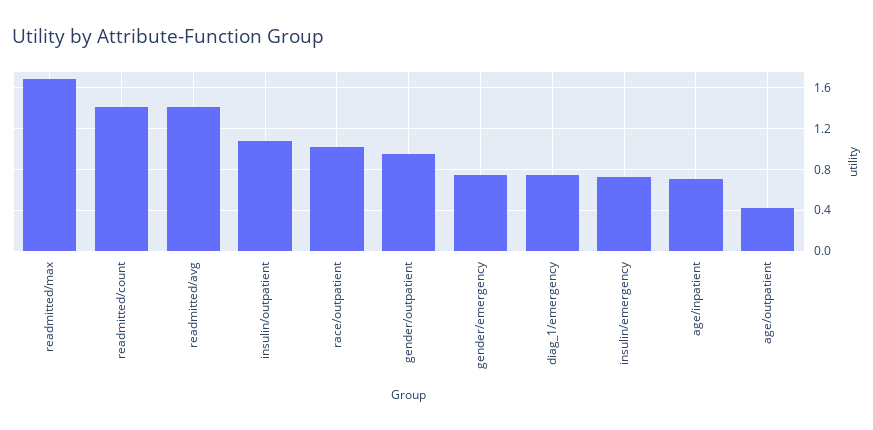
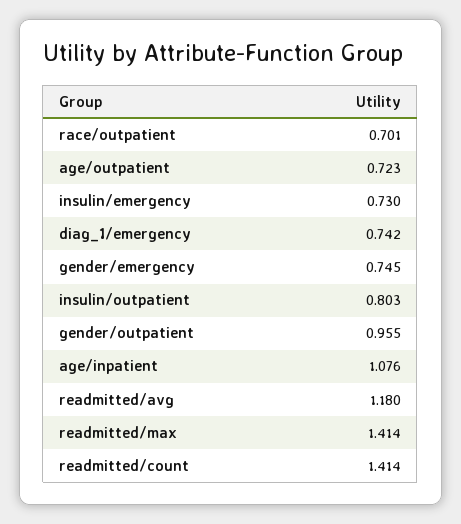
readmitted/max: 1.7 -> 1.414
readmitted/avg: 1.4 -> 1.18
insulin/outpatient: 1.1 -> 0.803
race/outpatient: 1 -> 0.701
age/inpatient: 0.7 -> 1.076
age/outpatient: 0.4 -> 0.723

